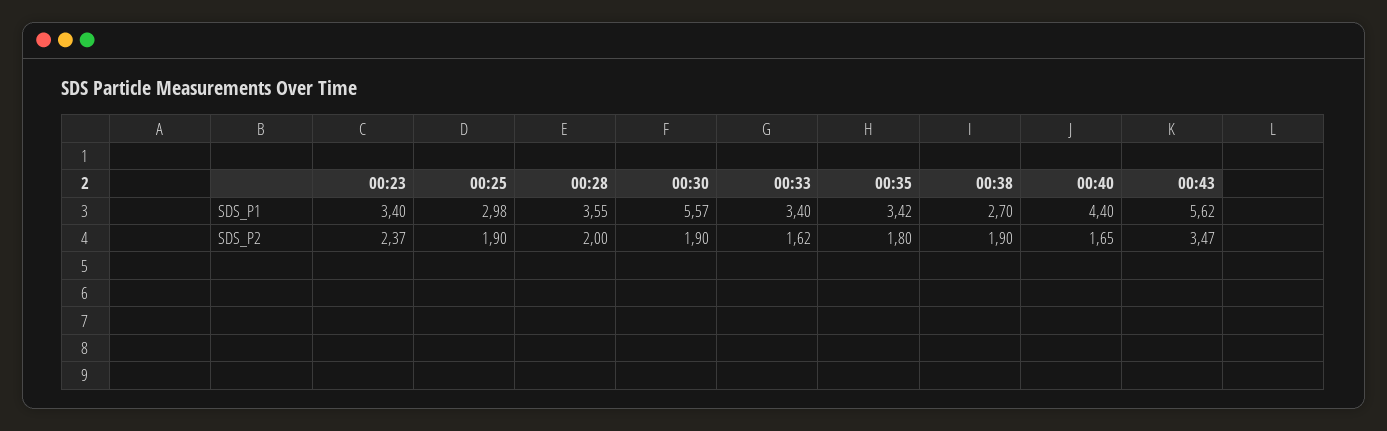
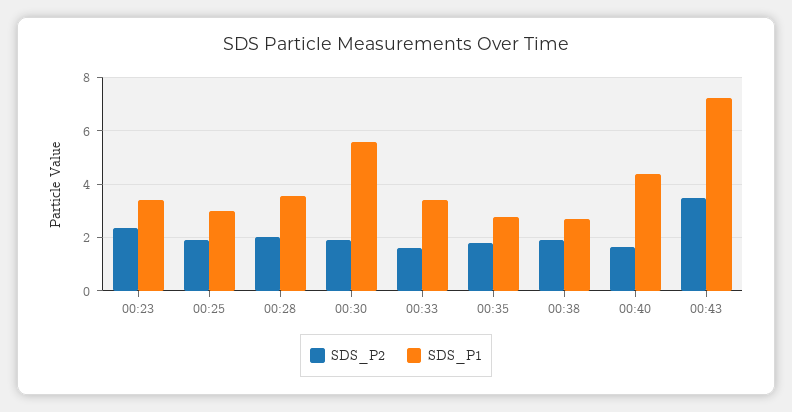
SDS_P1, 00:35: 3.42 -> 2.75
SDS_P1, 00:43: 5.62 -> 7.25

